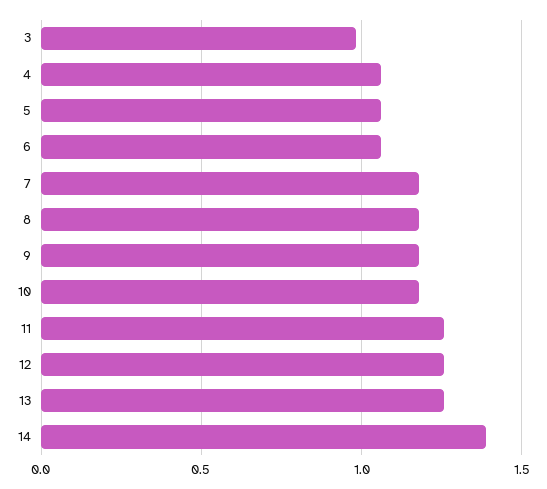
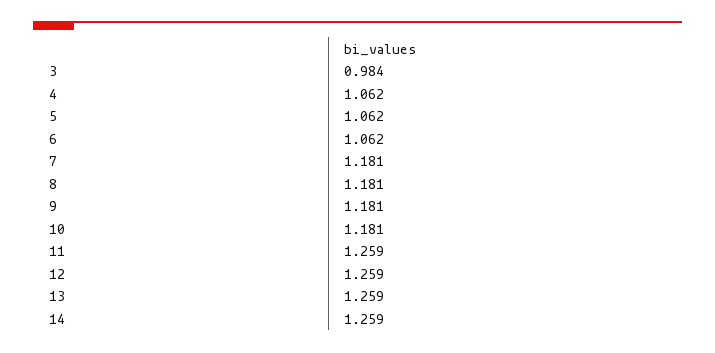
14: 1.4 -> 1.259

